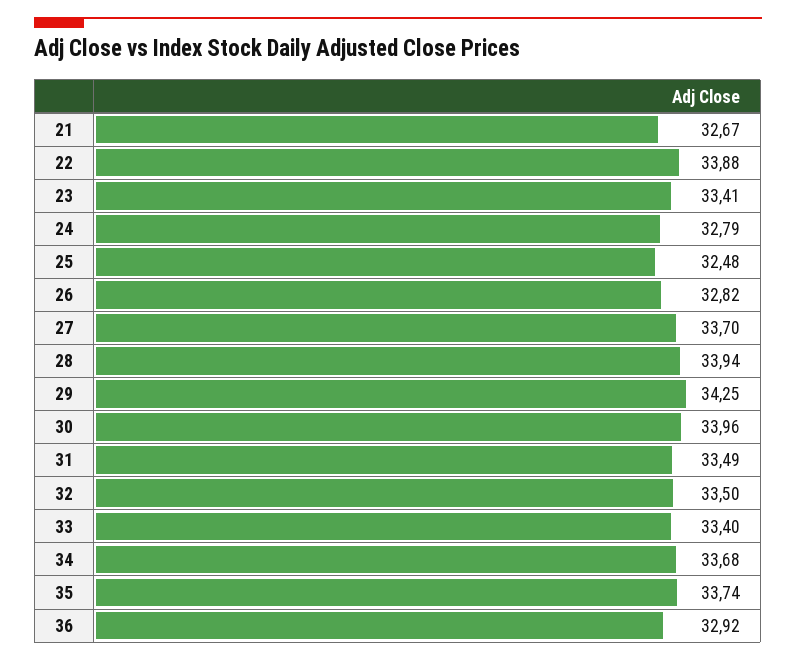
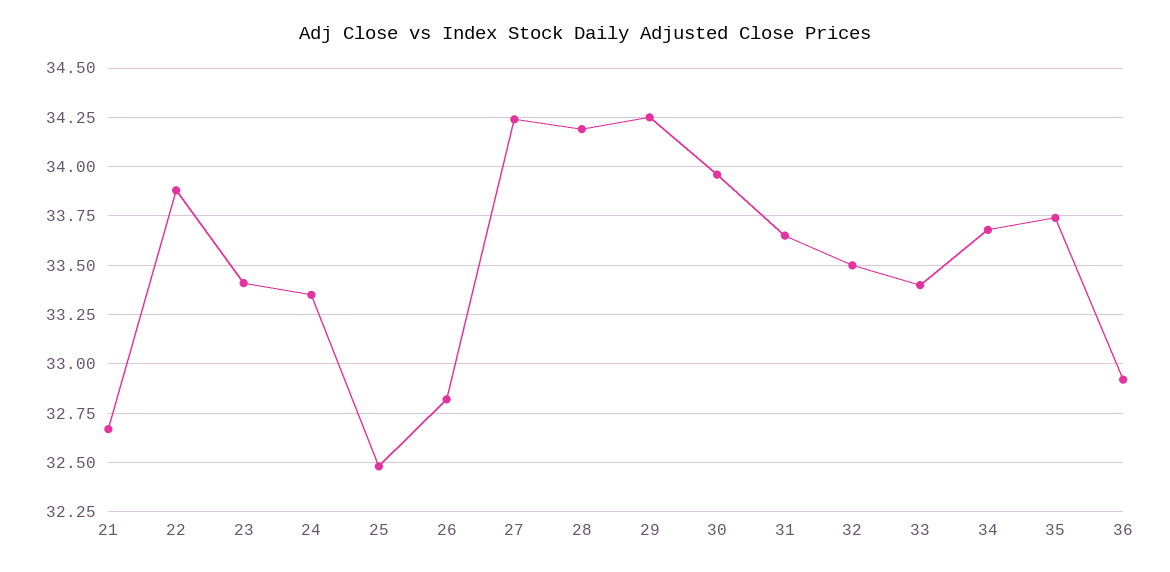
24: 32.79 -> 33.35
27: 33.7 -> 34.25
28: 33.94 -> 34.2
31: 33.49 -> 33.65

